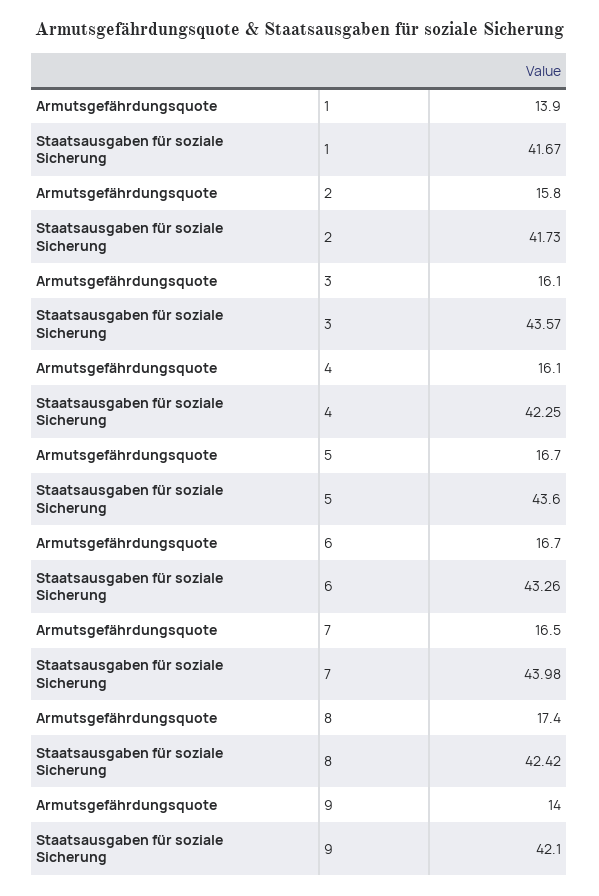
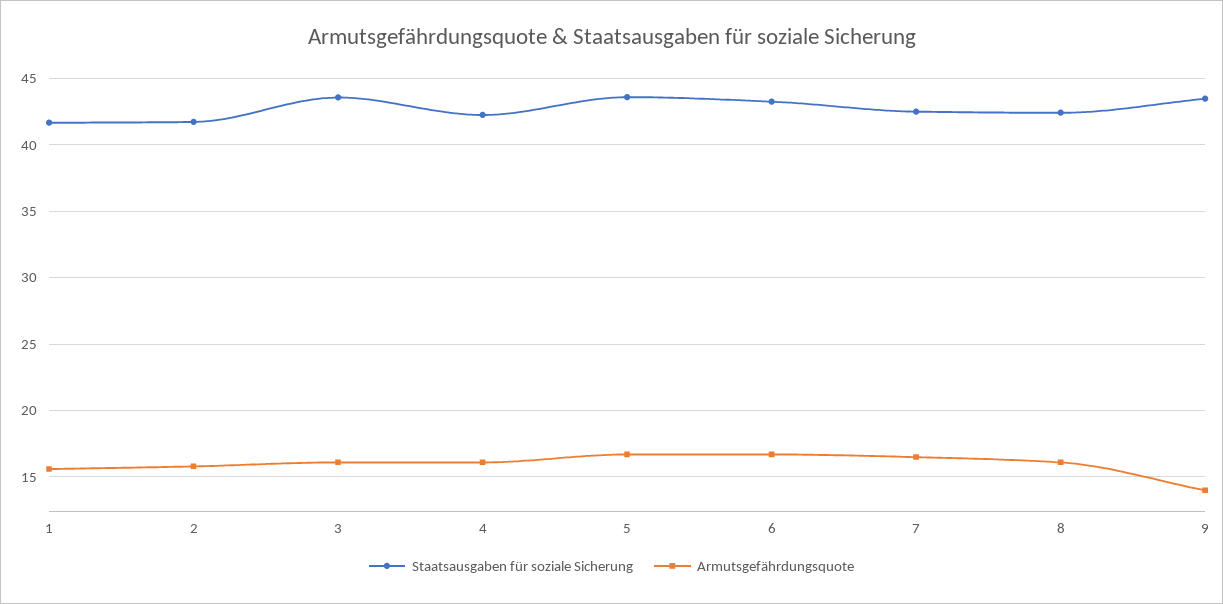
Armutsgefährdungsquote, 1: 13.9 -> 15.5
Staatsausgaben für soziale Sicherung, 7: 43.98 -> 42.5
Armutsgefährdungsquote, 8: 17.4 -> 16
Staatsausgaben für soziale Sicherung, 9: 42.1 -> 43.5

